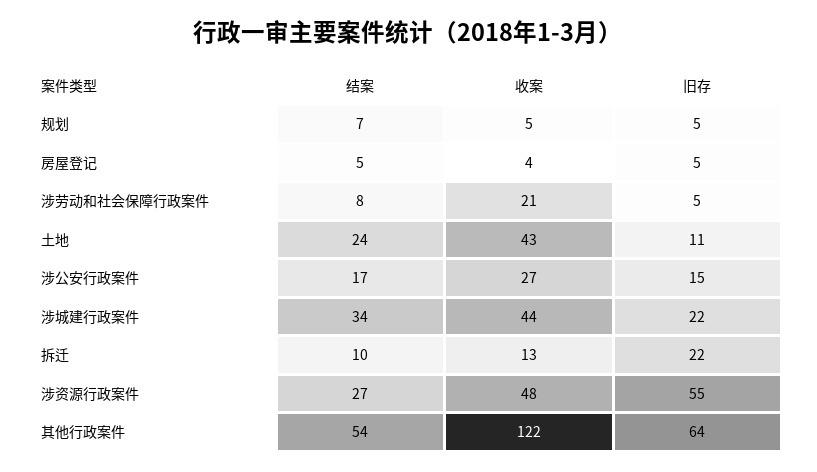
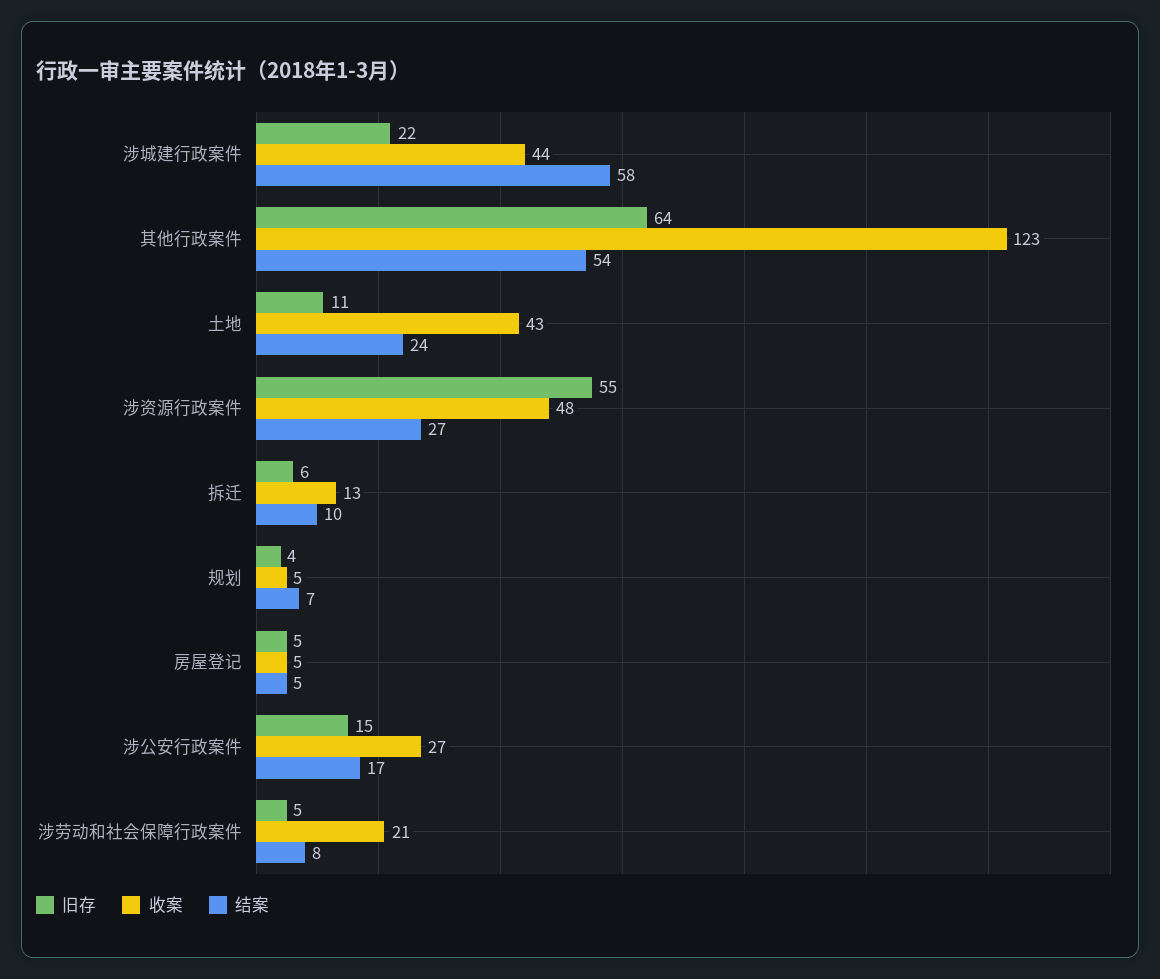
旧存, 规划: 5 -> 4
收案, 房屋登记: 4 -> 5
结案, 涉城建行政案件: 34 -> 58
旧存, 拆迁: 22 -> 6
收案, 其他行政案件: 122 -> 123

